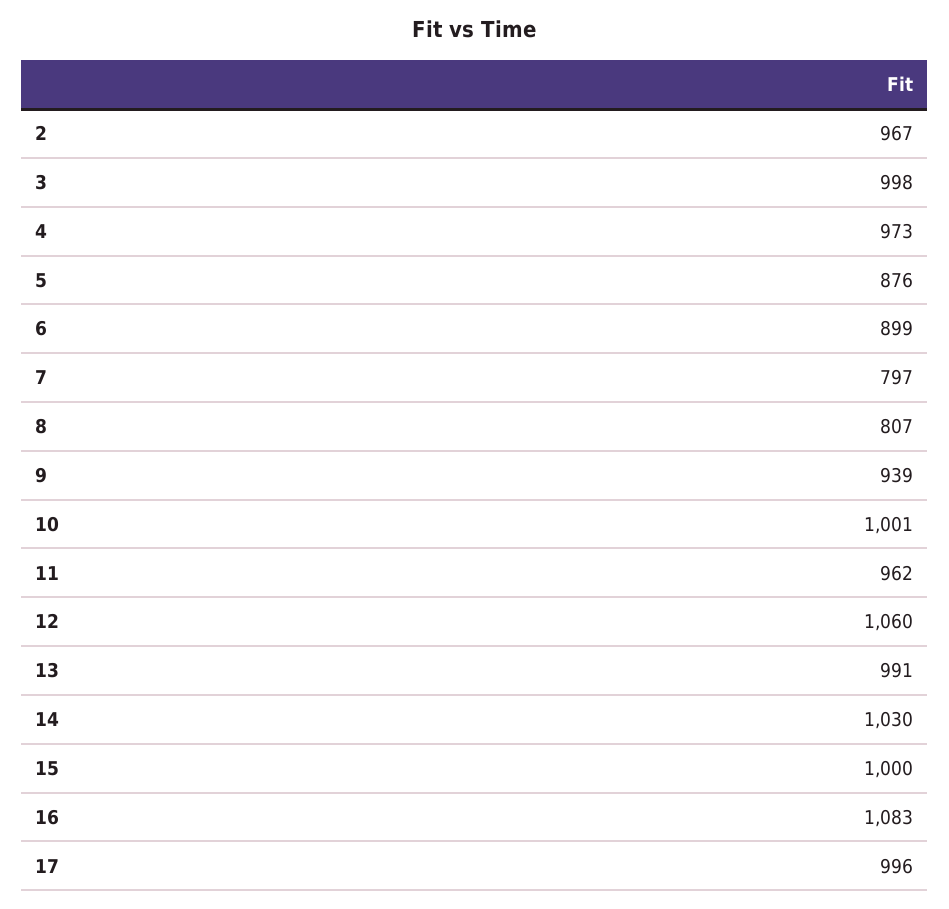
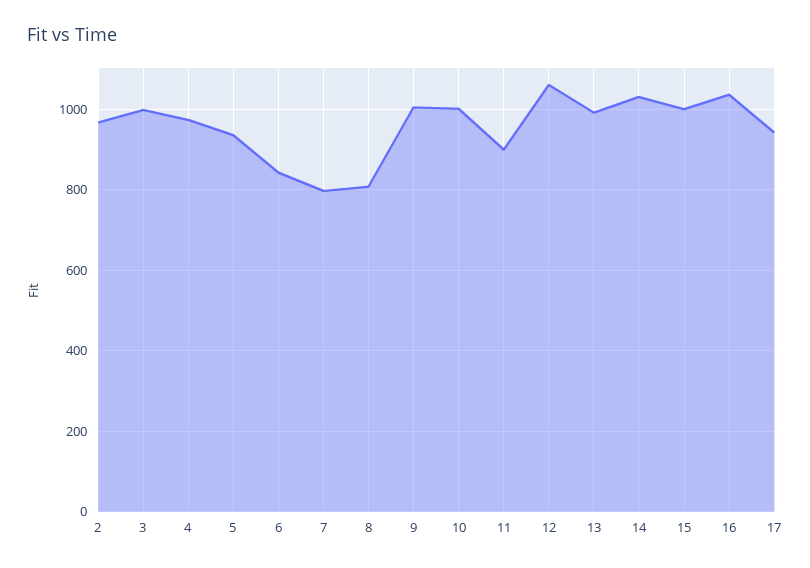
5: 876 -> 940
6: 899 -> 840
9: 939 -> 1000
11: 962 -> 900
16: 1083 -> 1040
17: 996 -> 940

